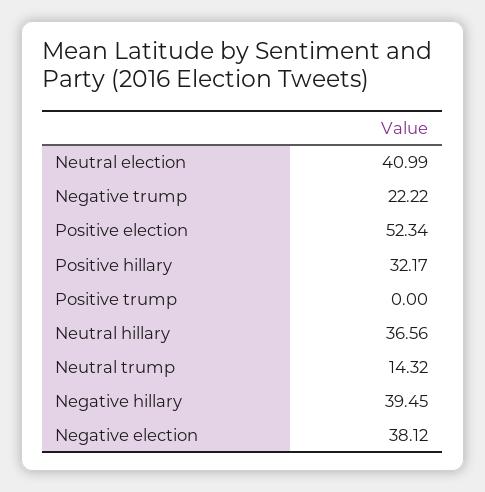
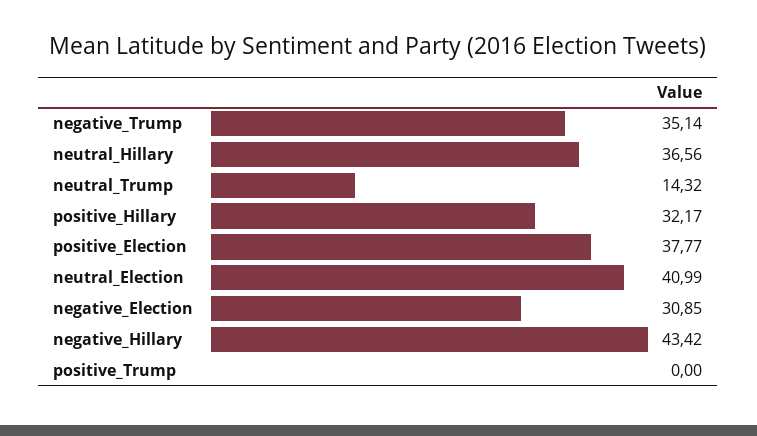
Negative trump: 22.22 -> 35.14
Positive election: 52.34 -> 37.77
Negative hillary: 39.45 -> 43.42
Negative election: 38.12 -> 30.85

